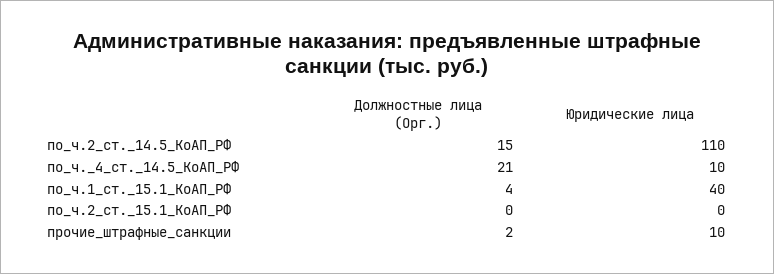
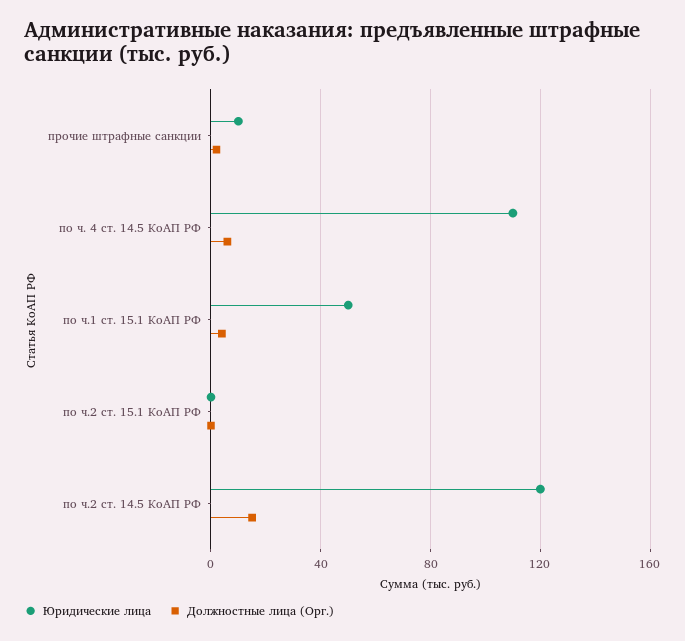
Юридические лица, по_ч.2_ст._14.5_КоАП_РФ: 110 -> 120
Должностные лица (Орг.), по_ч._4_ст._14.5_КоАП_РФ: 21 -> 5
Юридические лица, по_ч._4_ст._14.5_КоАП_РФ: 10 -> 110
Юридические лица, по_ч.1_ст._15.1_КоАП_РФ: 40 -> 50

